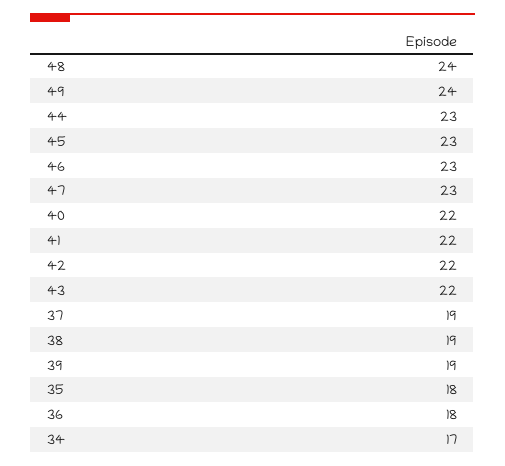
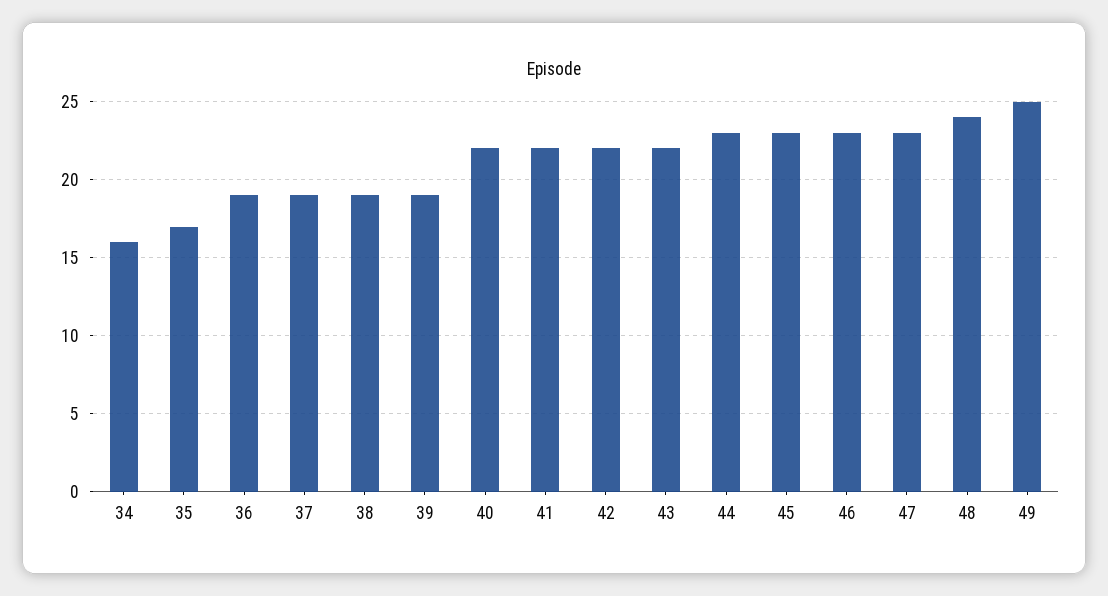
49: 24 -> 25
35: 18 -> 17
36: 18 -> 19
34: 17 -> 16

